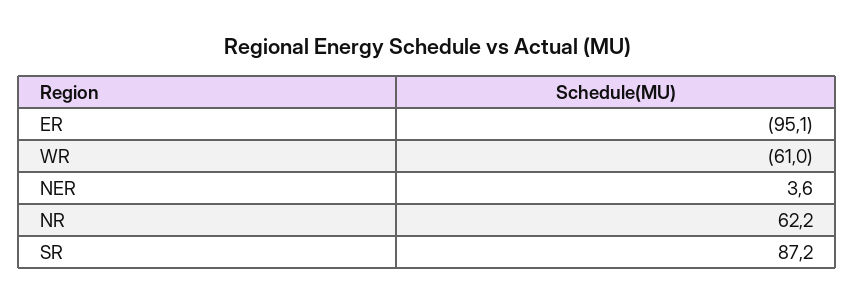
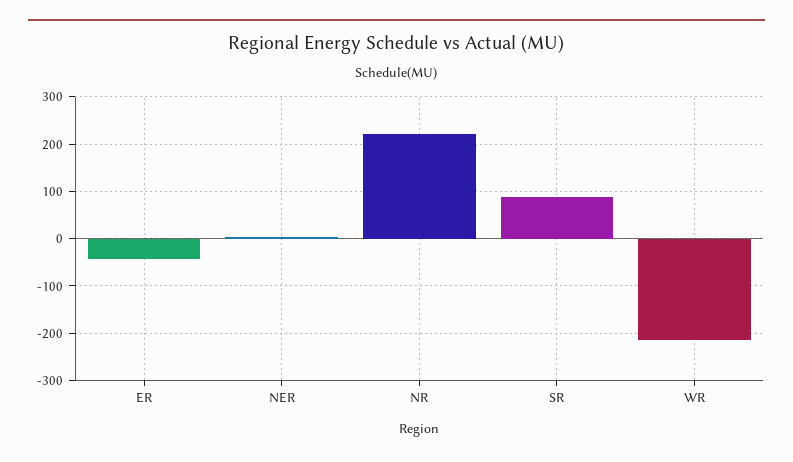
ER: -95.1 -> -40
WR: -61 -> -220
NR: 62.2 -> 220

